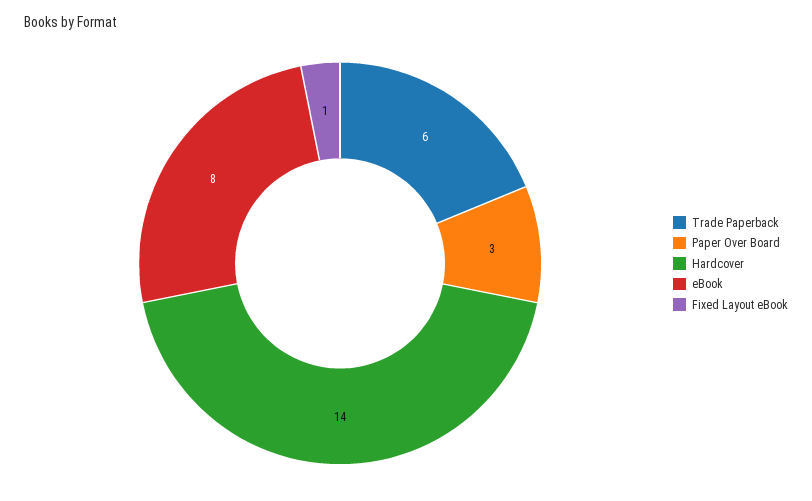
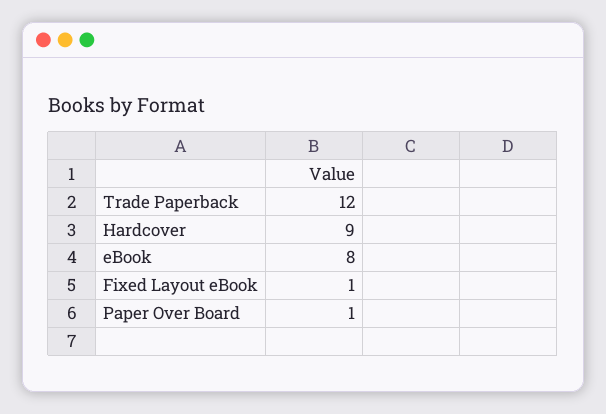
Trade Paperback: 6 -> 12
Paper Over Board: 3 -> 1
Hardcover: 14 -> 9

